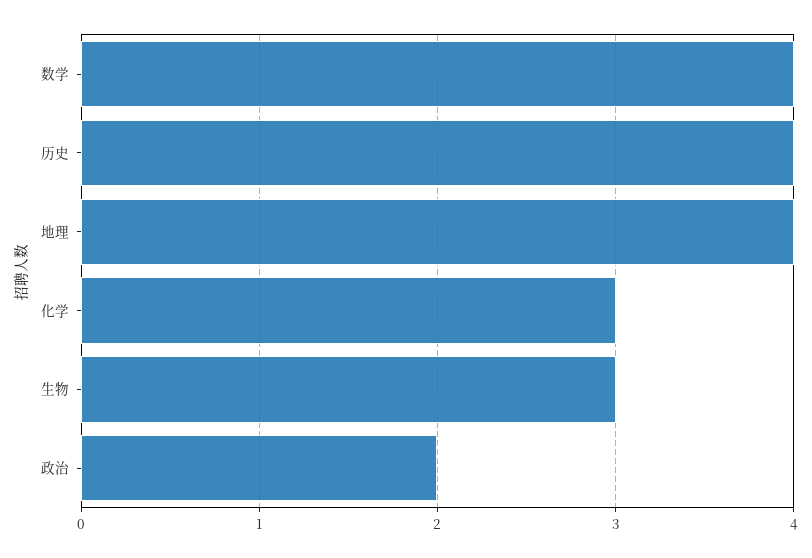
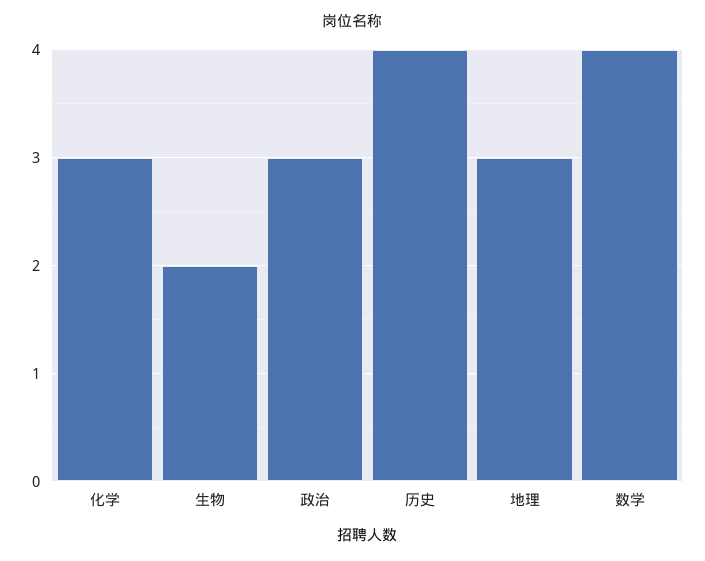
地理: 4 -> 3
生物: 3 -> 2
政治: 2 -> 3

